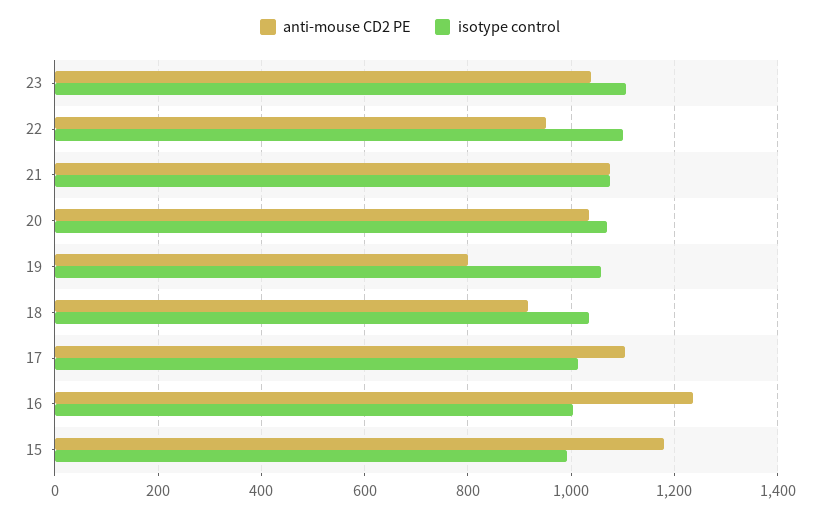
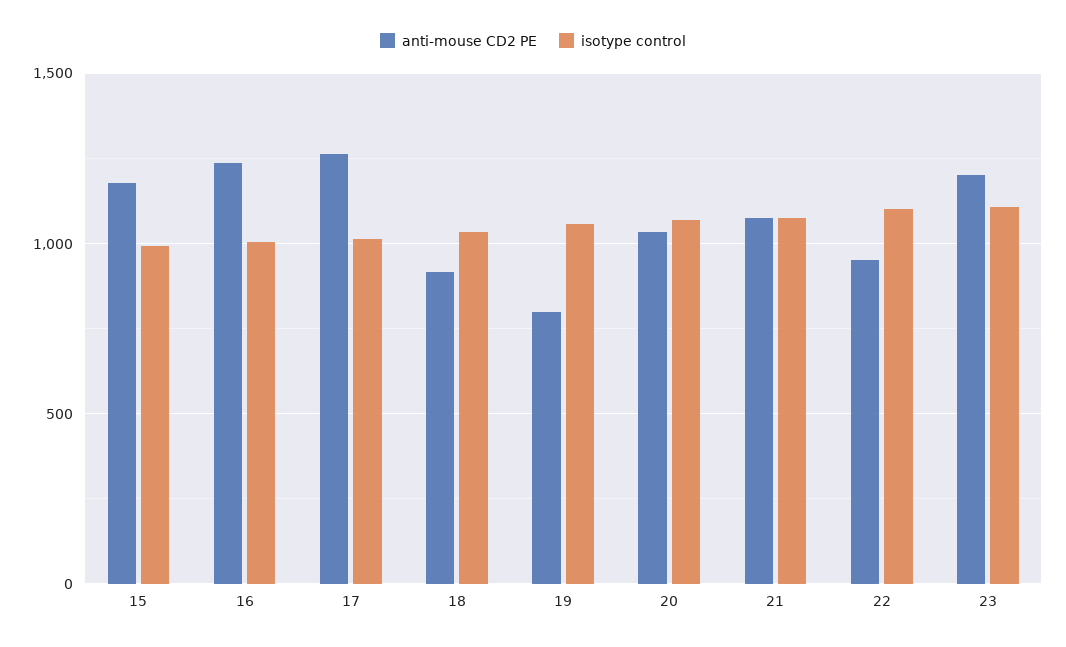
anti-mouse CD2 PE, 23: 1040 -> 1200
anti-mouse CD2 PE, 17: 1100 -> 1250

